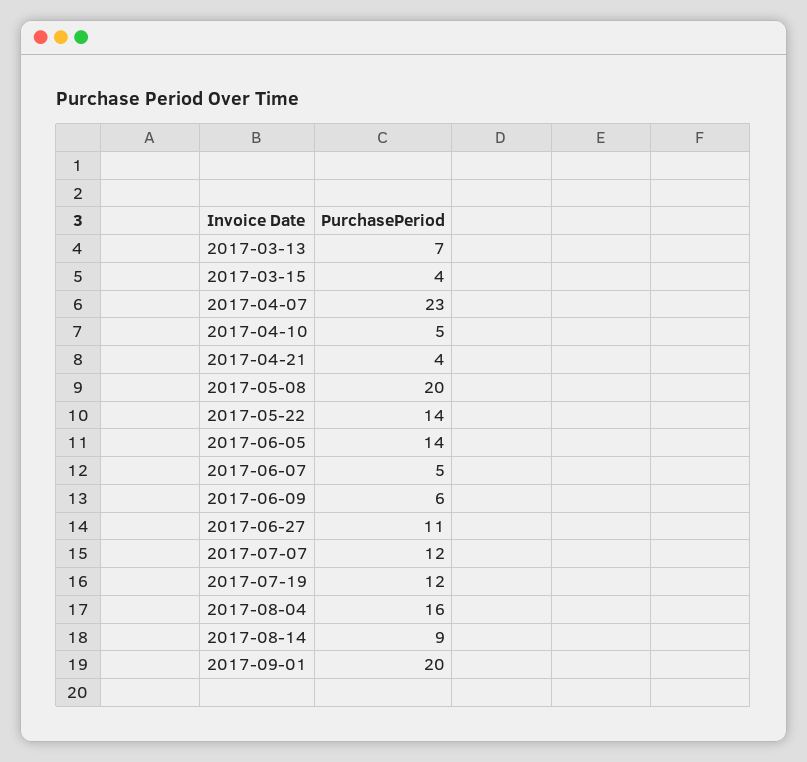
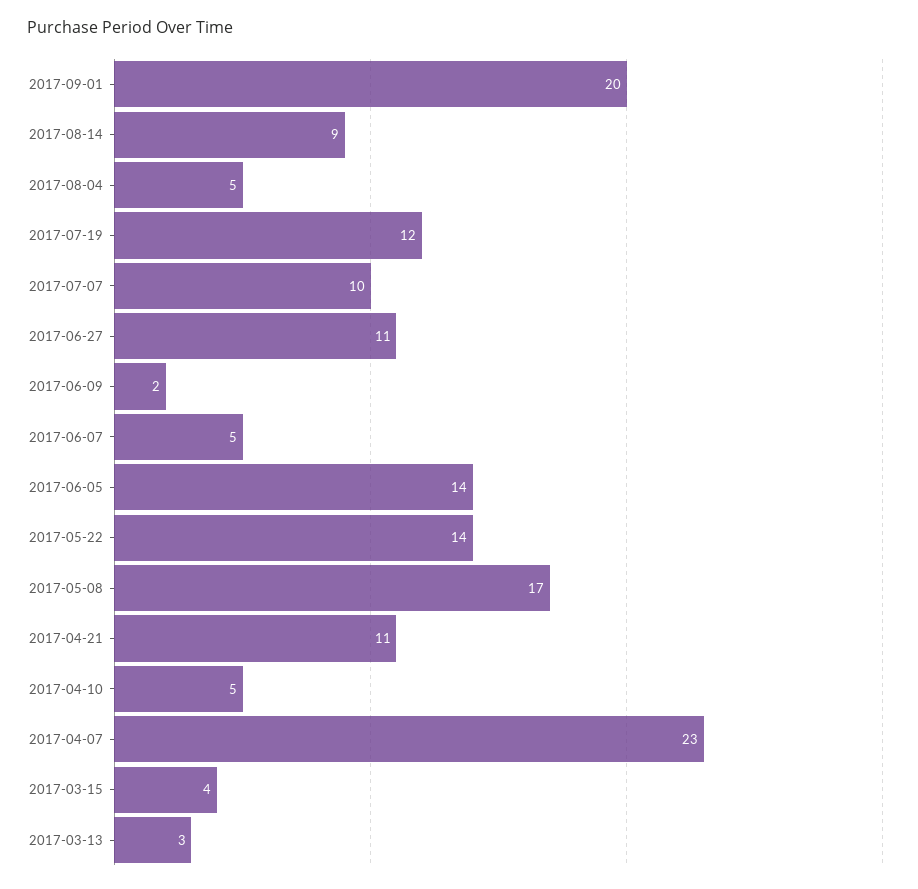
2017-03-13: 7 -> 3
2017-04-21: 4 -> 11
2017-05-08: 20 -> 17
2017-06-09: 6 -> 2
2017-07-07: 12 -> 10
2017-08-04: 16 -> 5

